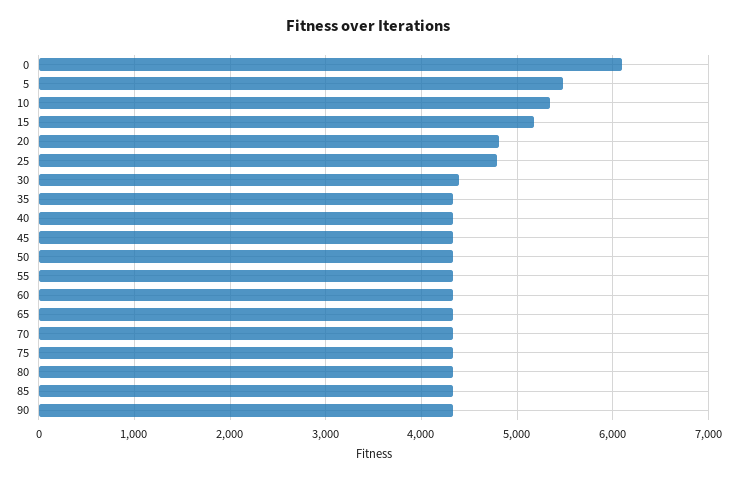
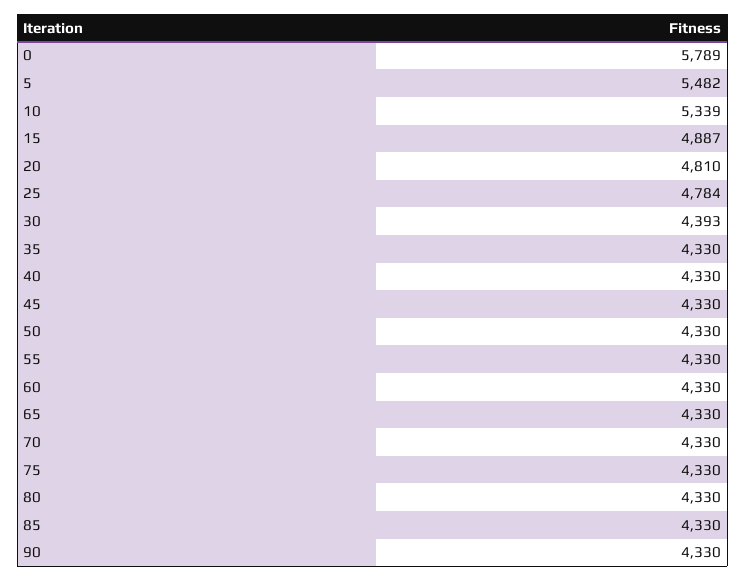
0: 6100 -> 5789
15: 5200 -> 4887

